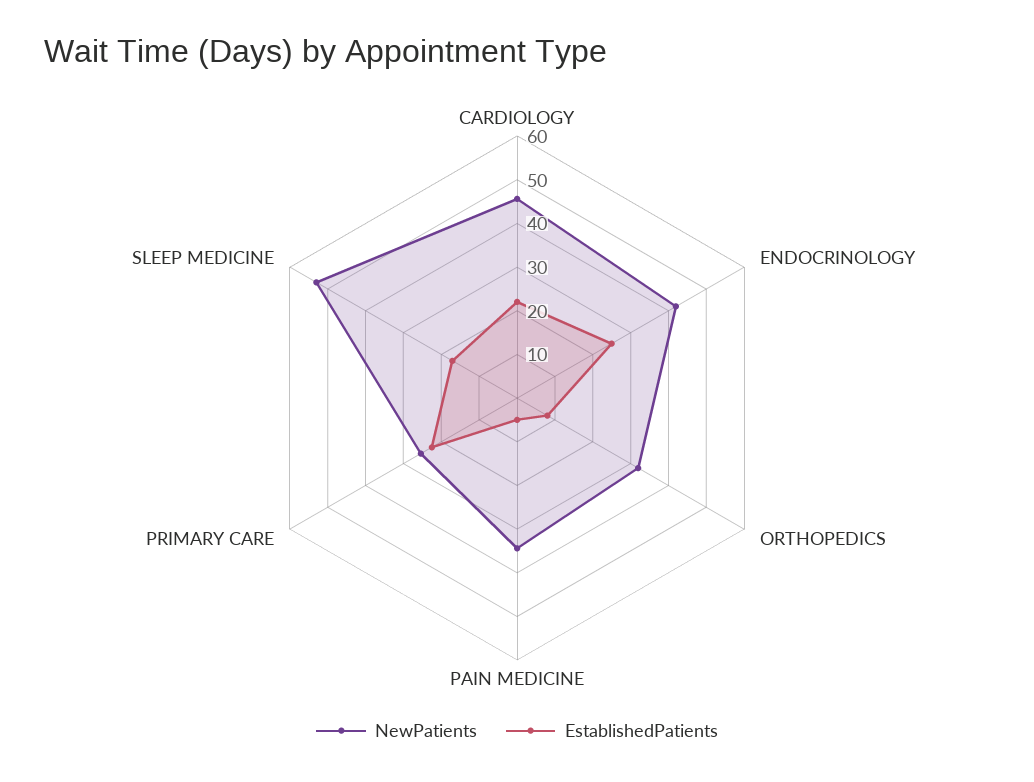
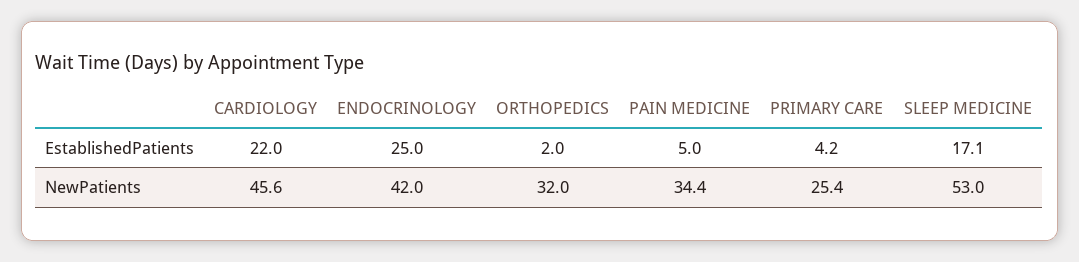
EstablishedPatients, ORTHOPEDICS: 8 -> 2
EstablishedPatients, PRIMARY CARE: 22 -> 4.2

